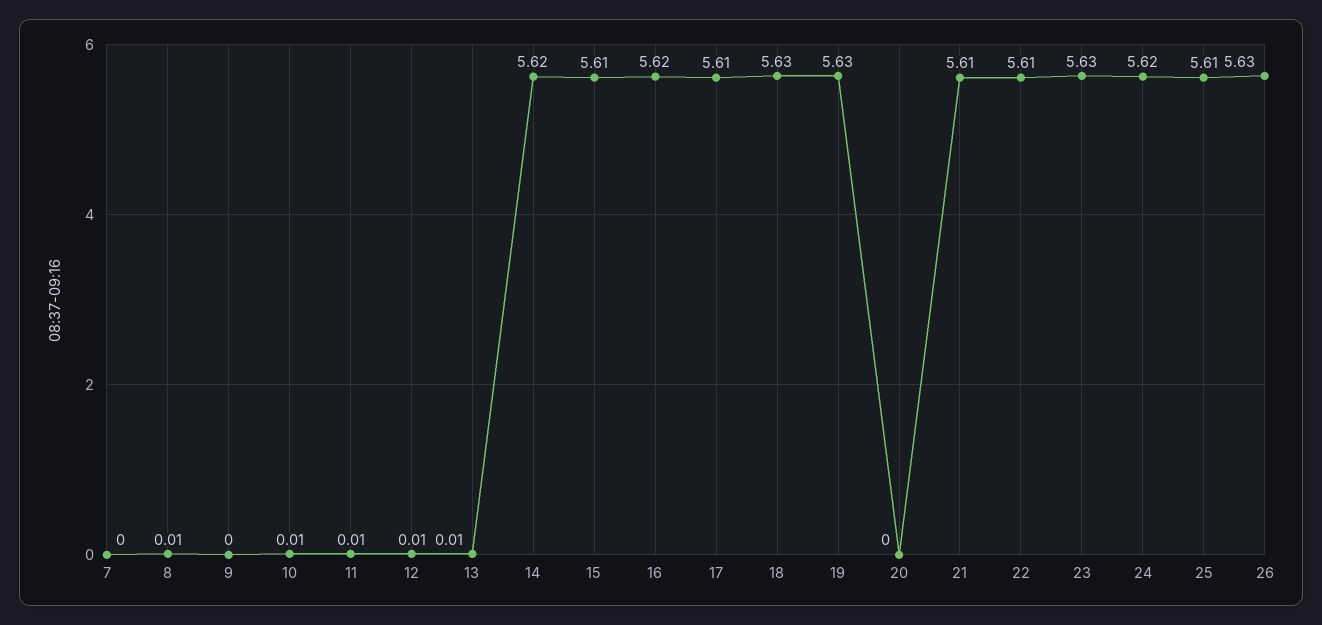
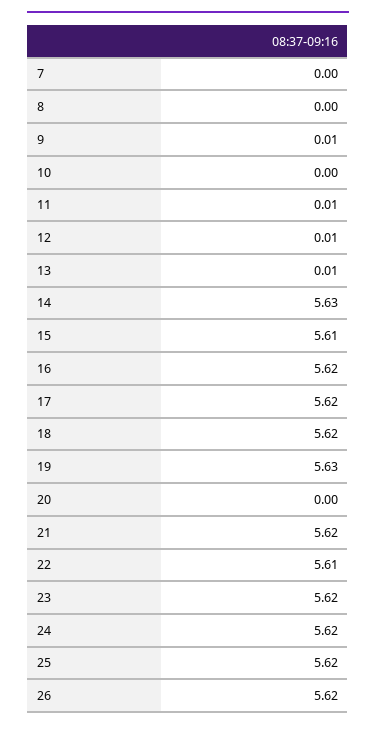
8: 0.01 -> 0
9: 0 -> 0.01
10: 0.01 -> 0
14: 5.62 -> 5.63
17: 5.61 -> 5.62
18: 5.63 -> 5.62
21: 5.61 -> 5.62
23: 5.63 -> 5.62
25: 5.61 -> 5.62
26: 5.63 -> 5.62

